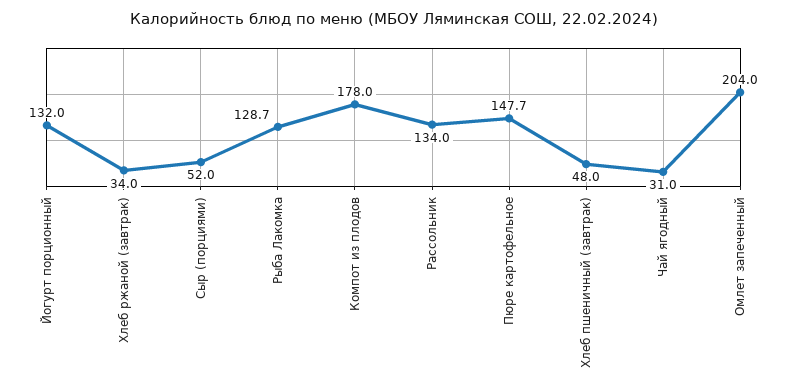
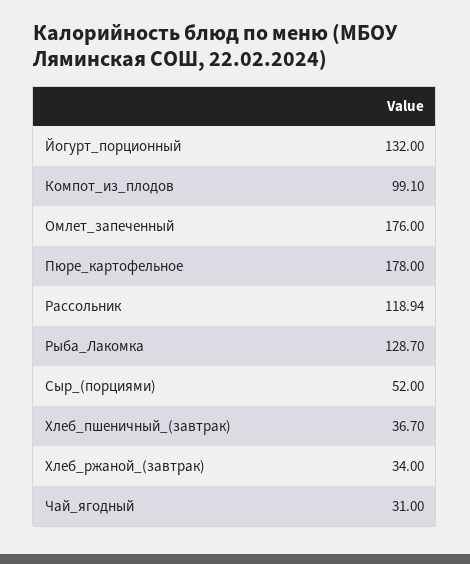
Компот из плодов: 178 -> 99.1
Рассольник: 134 -> 118.94
Пюре картофельное: 147.7 -> 178
Хлеб пшеничный (завтрак): 48 -> 36.7
Омлет запеченный: 204 -> 176

